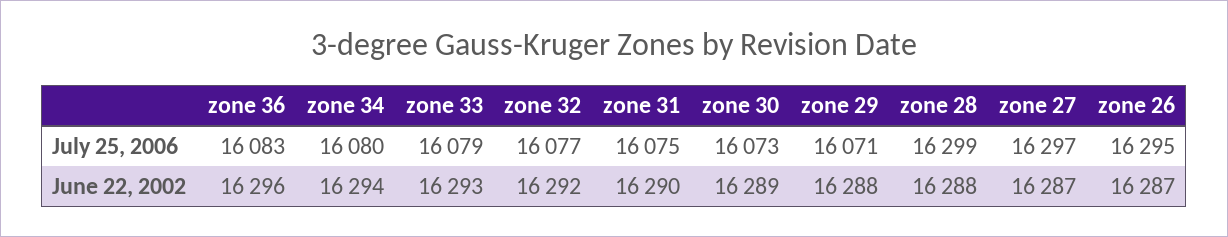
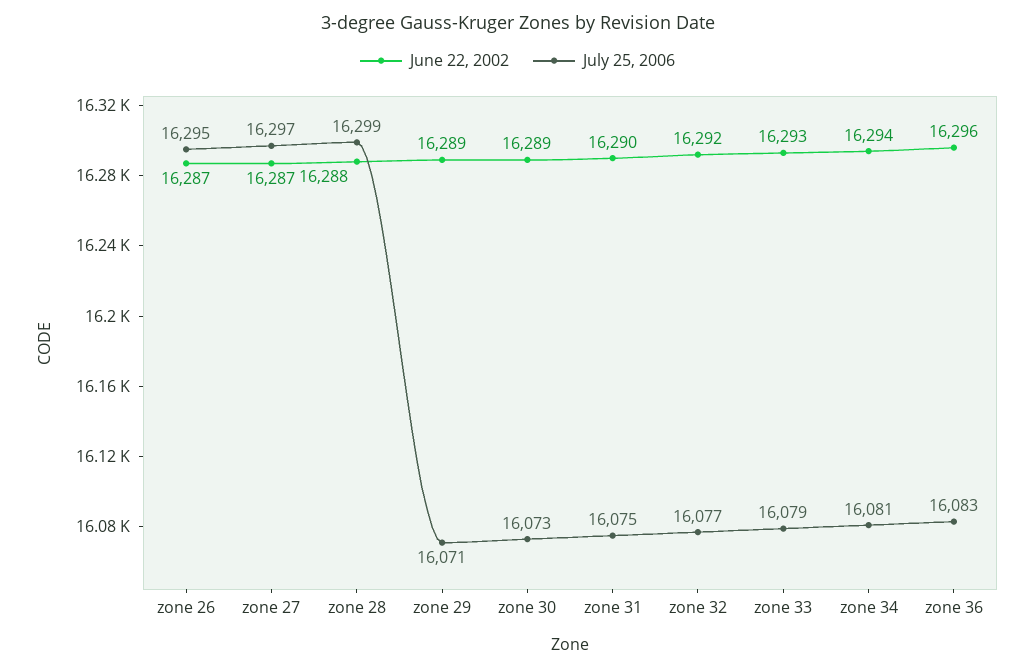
July 25, 2006, zone 34: 16080 -> 16081
June 22, 2002, zone 29: 16288 -> 16289

